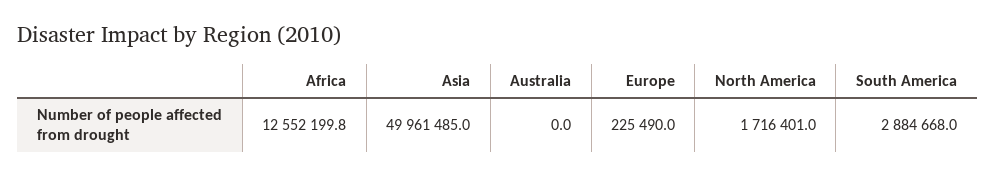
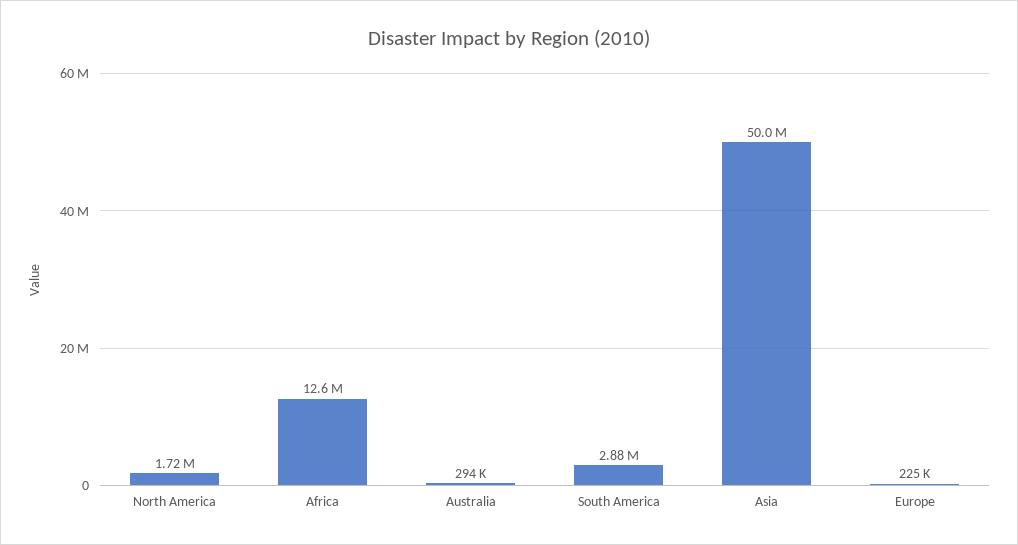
Australia: 0 -> 294000

